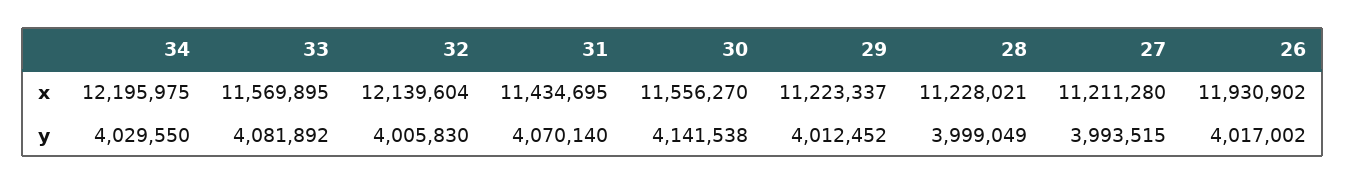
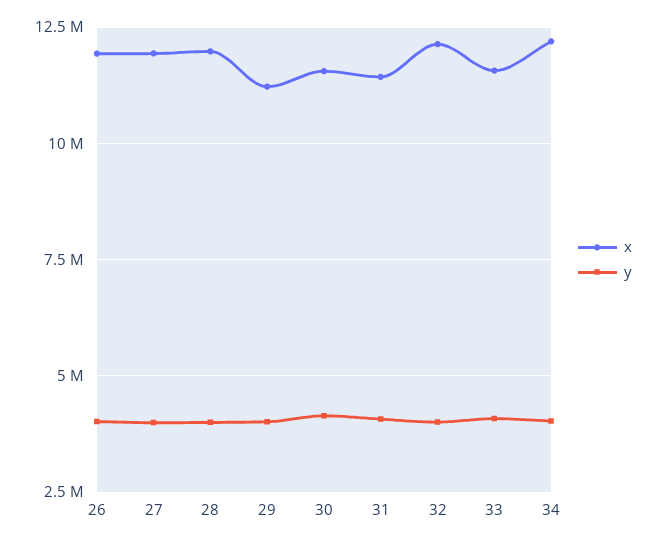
x, 28: 11228021 -> 12000000
x, 27: 11211280 -> 12000000

